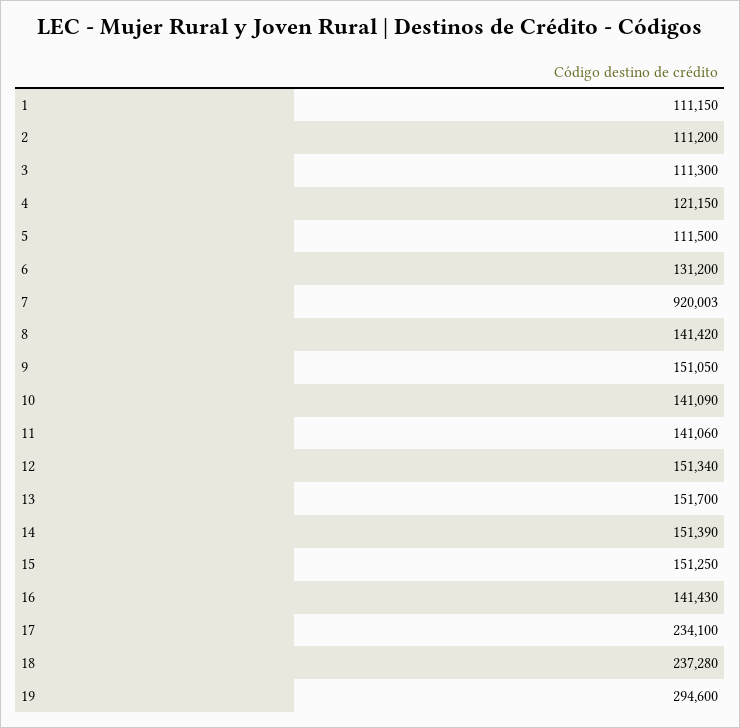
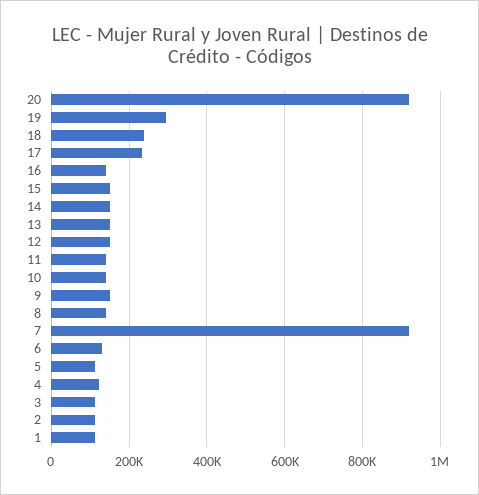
20: none -> 920000

